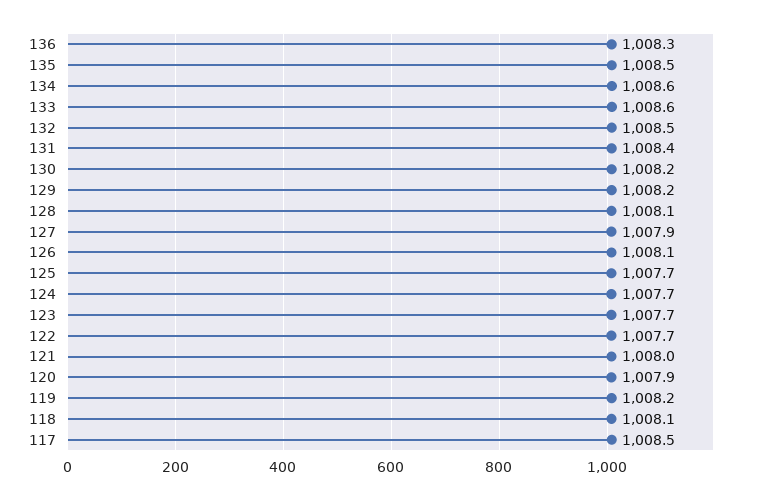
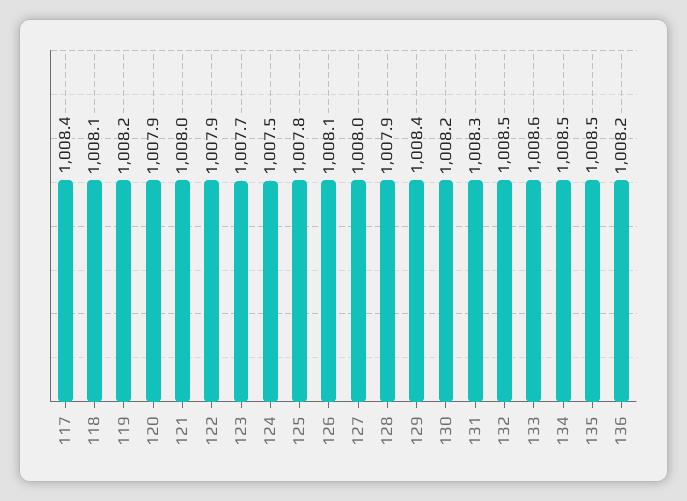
136: 1008.3 -> 1008.2
134: 1008.6 -> 1008.5
131: 1008.4 -> 1008.3
129: 1008.2 -> 1008.4
128: 1008.1 -> 1007.9
127: 1007.9 -> 1008
125: 1007.7 -> 1007.8
124: 1007.7 -> 1007.5
122: 1007.7 -> 1007.9
117: 1008.5 -> 1008.4

